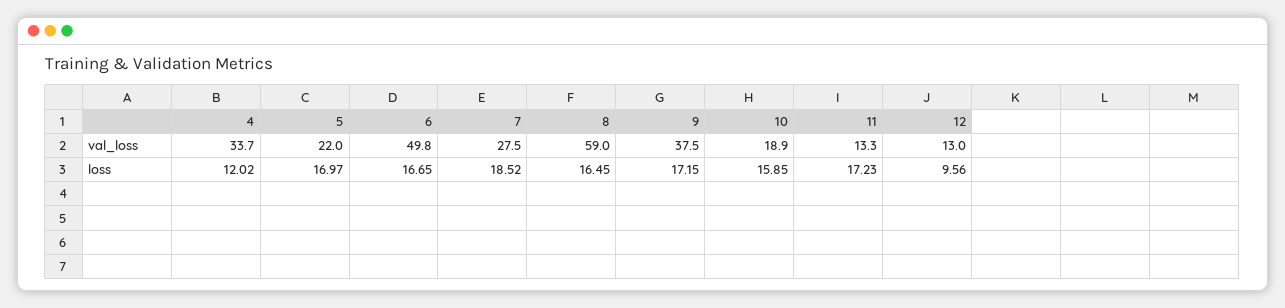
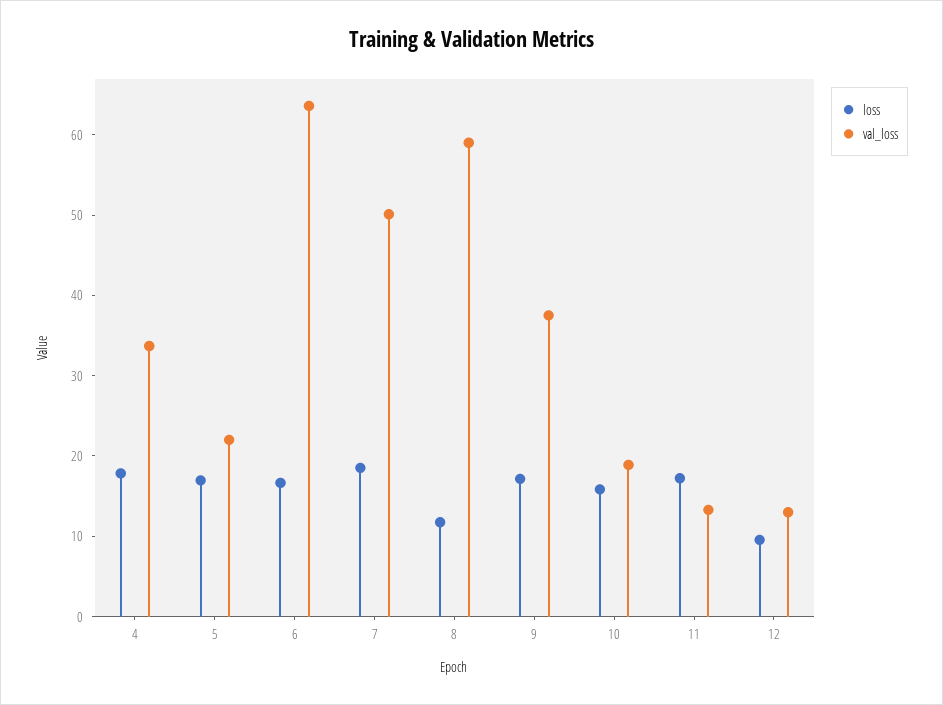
val_loss, 6: 49.8 -> 64
val_loss, 7: 27.5 -> 50
loss, 4: 12.02 -> 18
loss, 8: 16.45 -> 12

